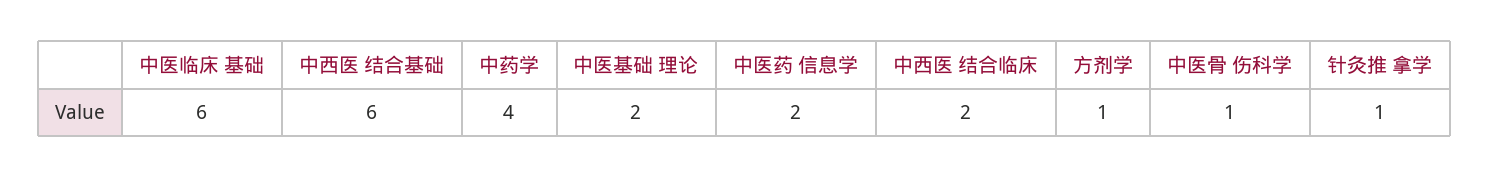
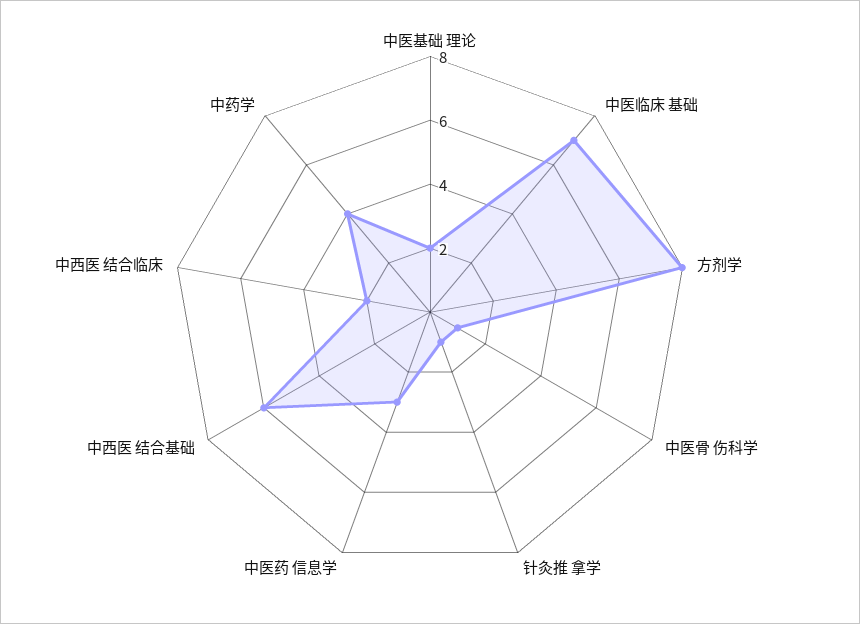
中医临床 基础: 6 -> 7
中医药 信息学: 2 -> 3
方剂学: 1 -> 8

